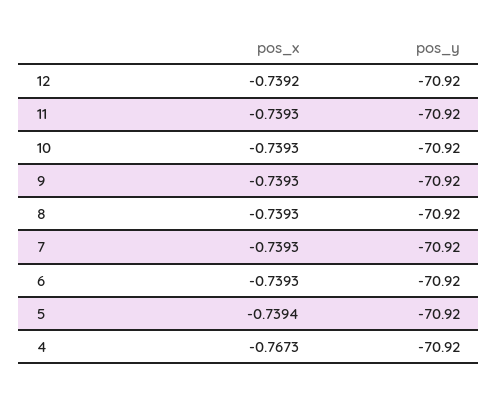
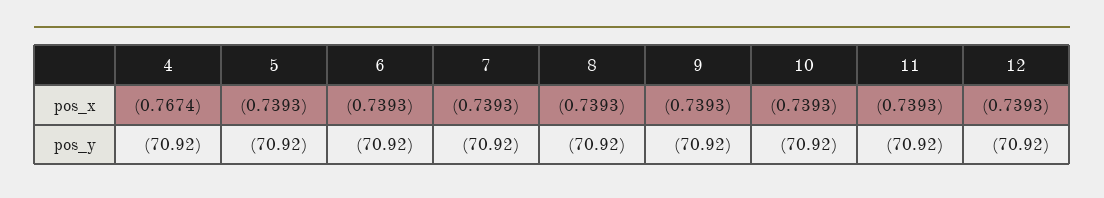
pos_x, 12: -0.7392 -> -0.7393
pos_x, 5: -0.7394 -> -0.7393
pos_x, 4: -0.7673 -> -0.7674

